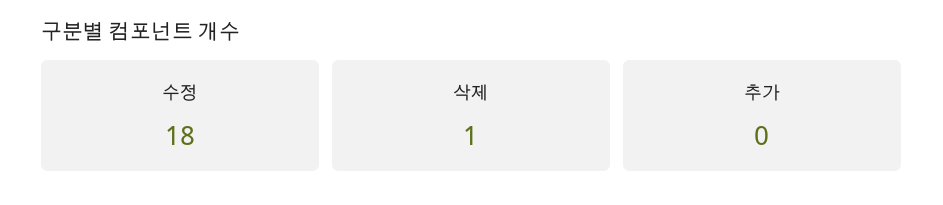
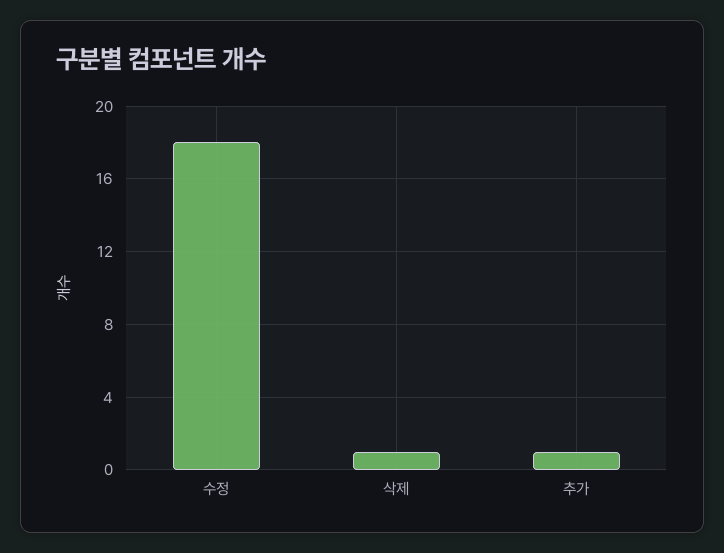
추가: 0 -> 1

